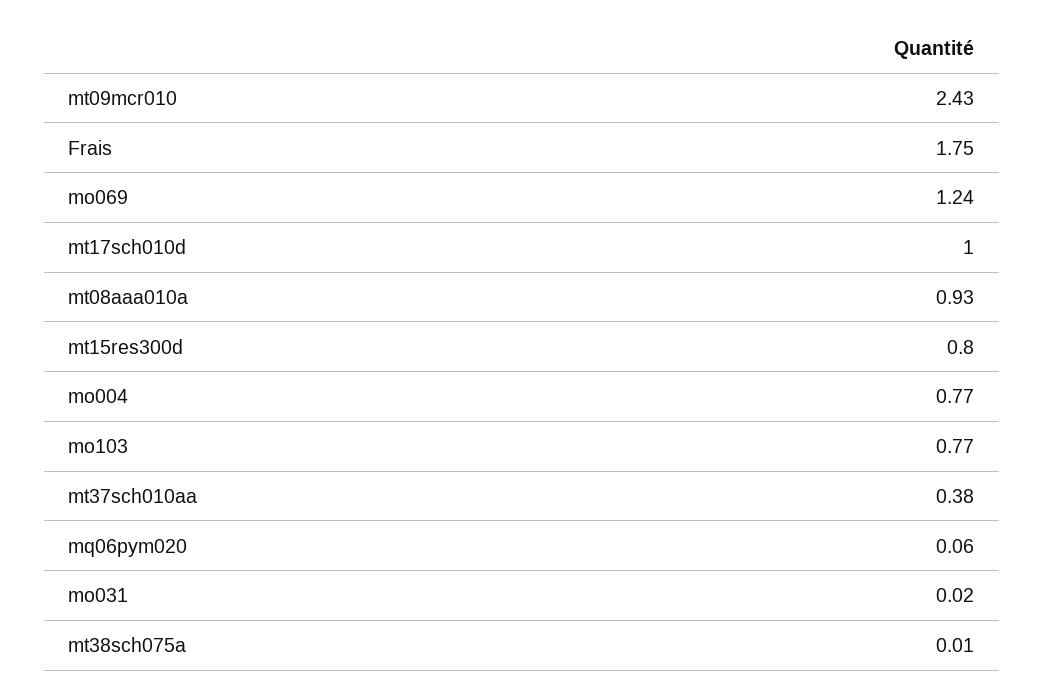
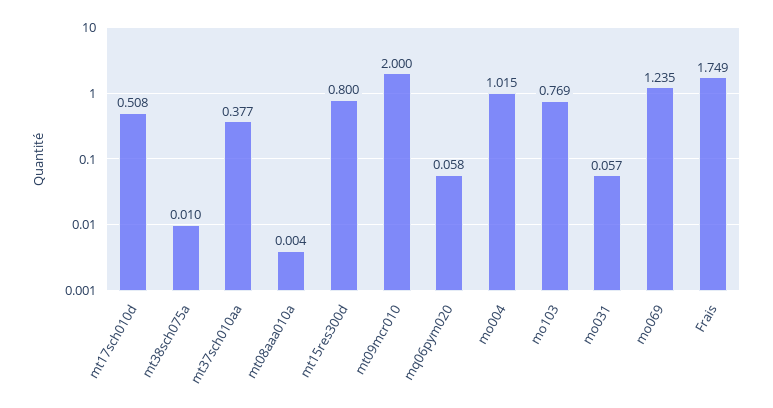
mt09mcr010: 2.43 -> 2
mt17sch010d: 1 -> 0.508
mt08aaa010a: 0.93 -> 0.004
mo004: 0.77 -> 1.015
mo031: 0.02 -> 0.057

